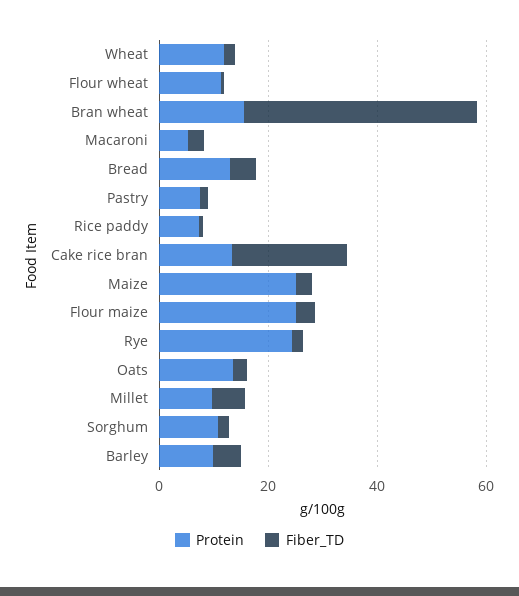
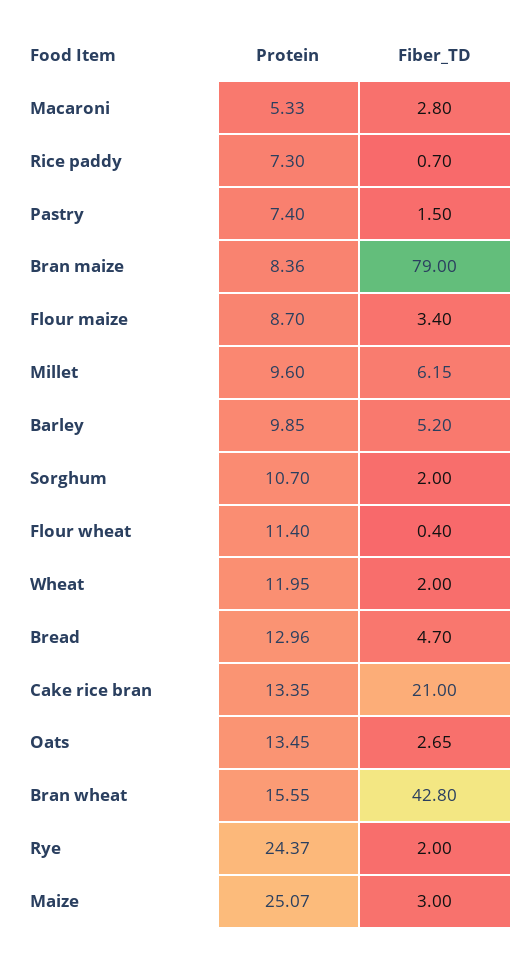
Protein, Flour maize: 25 -> 8.7
Protein, Bran maize: none -> 8.36
Fiber_TD, Bran maize: none -> 79

